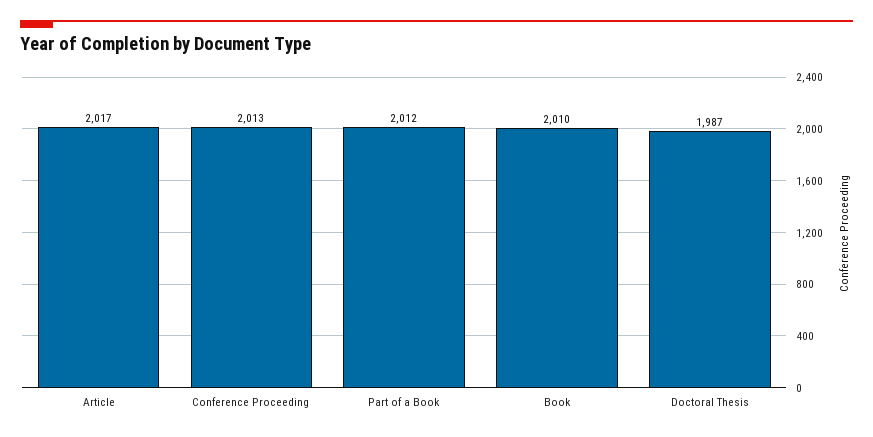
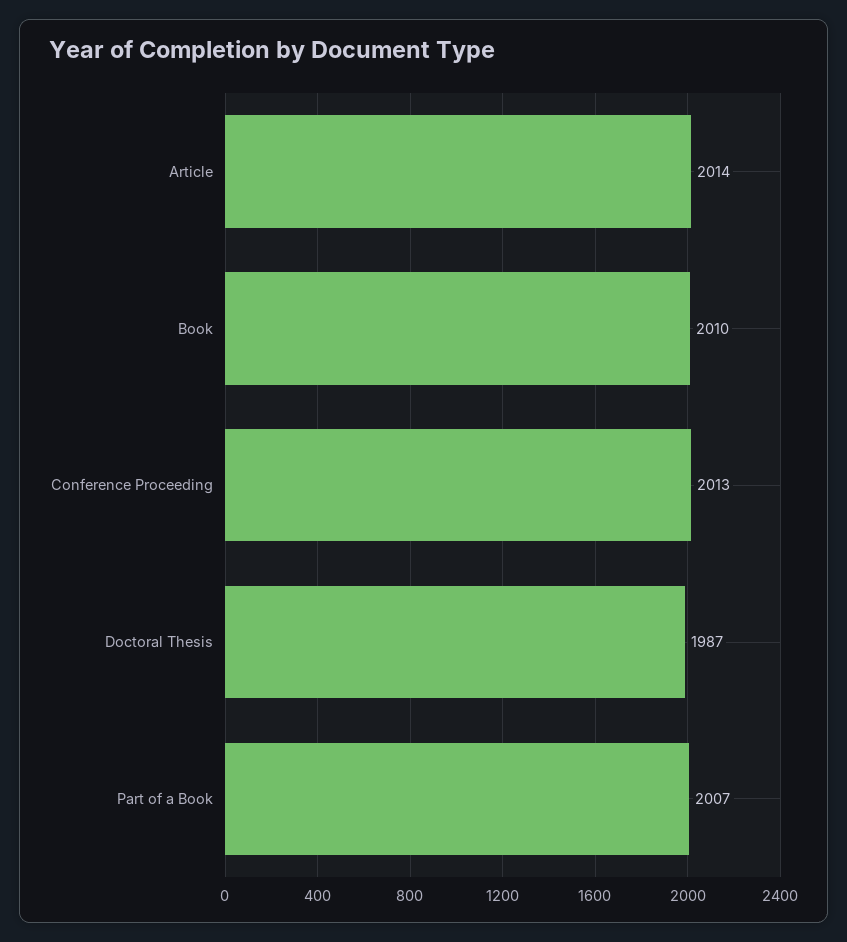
Article: 2017 -> 2014
Part of a Book: 2012 -> 2007

